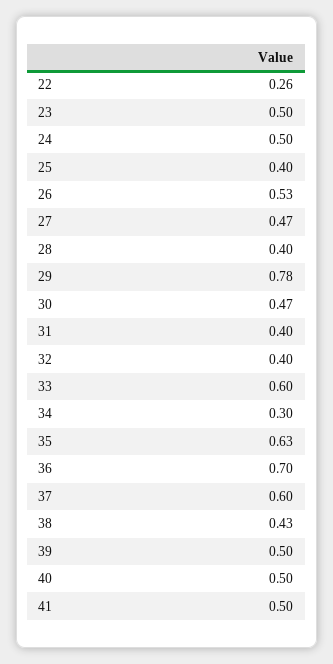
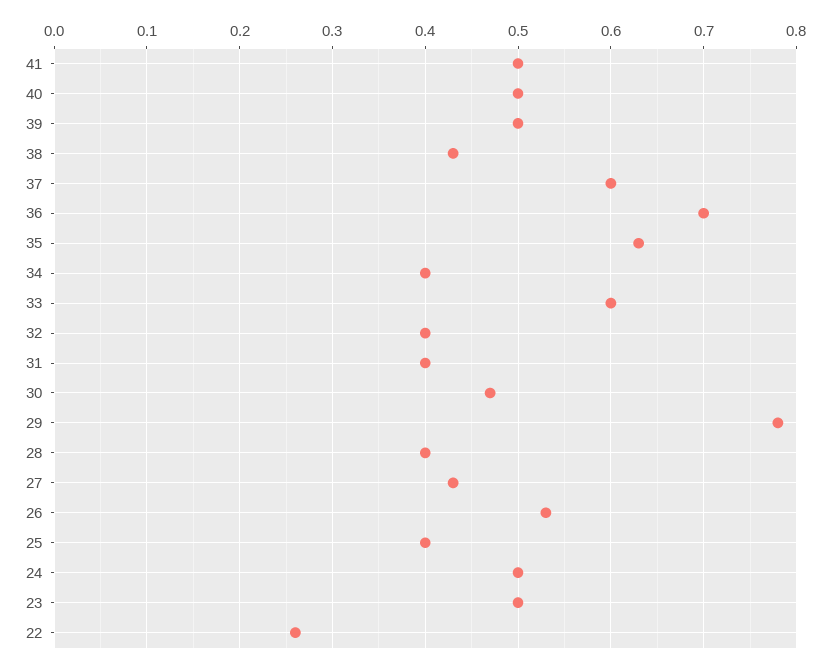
27: 0.47 -> 0.43
34: 0.3 -> 0.4

